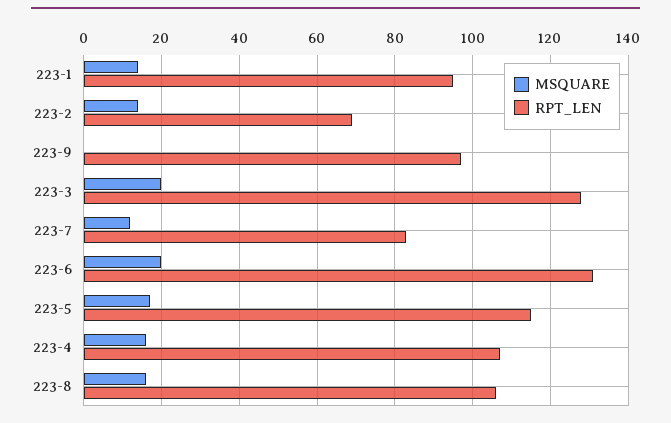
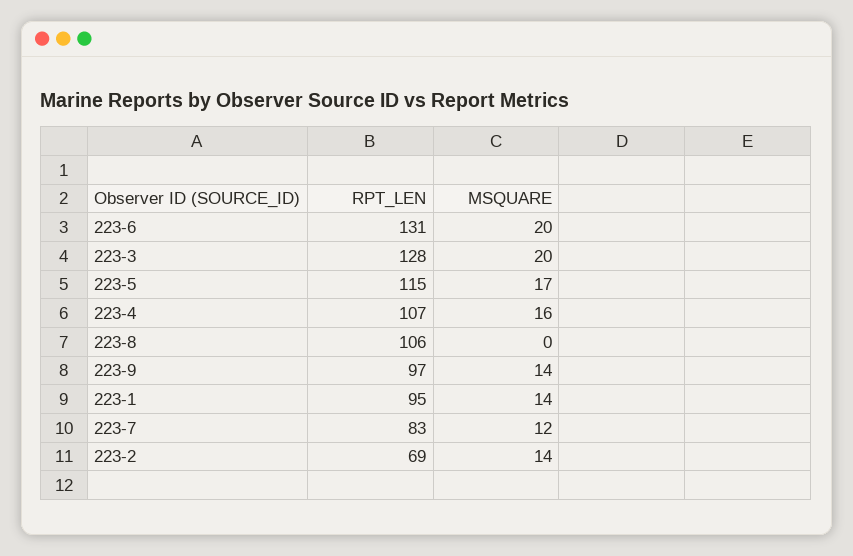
MSQUARE, 223-9: 0 -> 14
MSQUARE, 223-8: 15 -> 0

